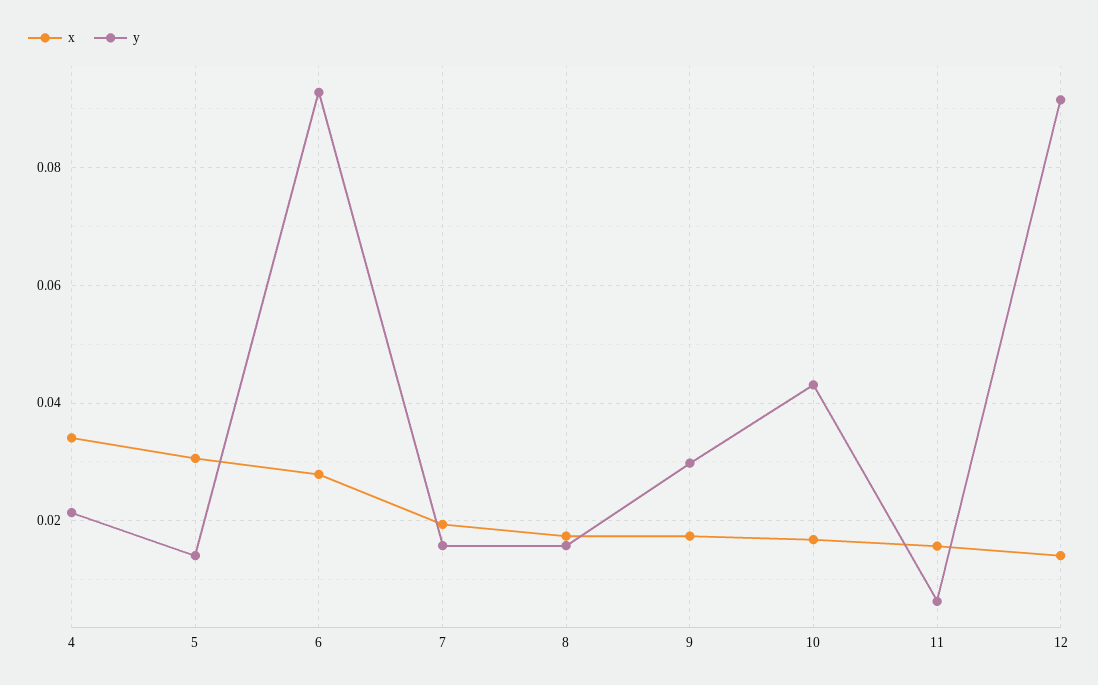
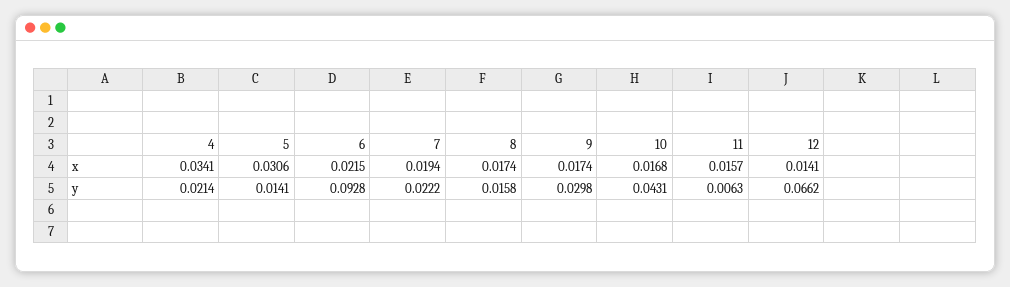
x, 6: 0.028 -> 0.0215
y, 7: 0.016 -> 0.0222
y, 12: 0.092 -> 0.0662

